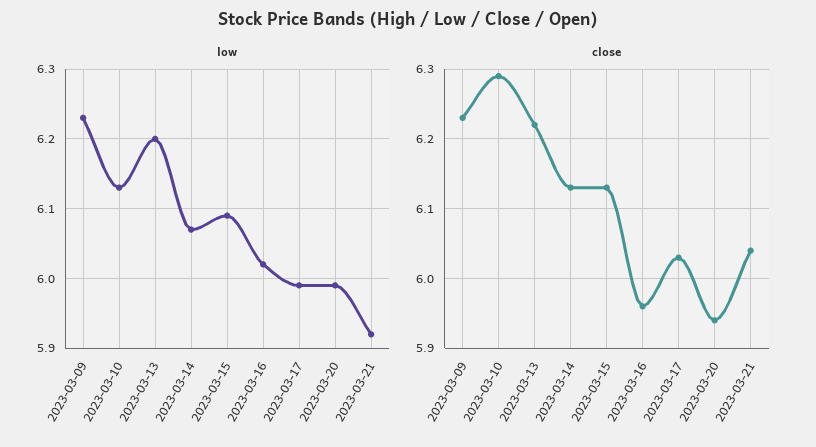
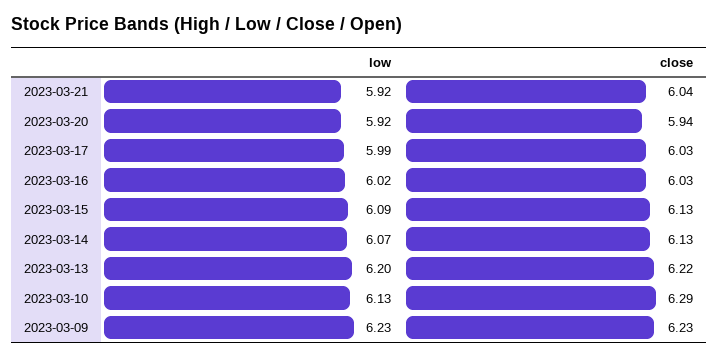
low, 2023-03-20: 5.99 -> 5.92
close, 2023-03-16: 5.96 -> 6.03

